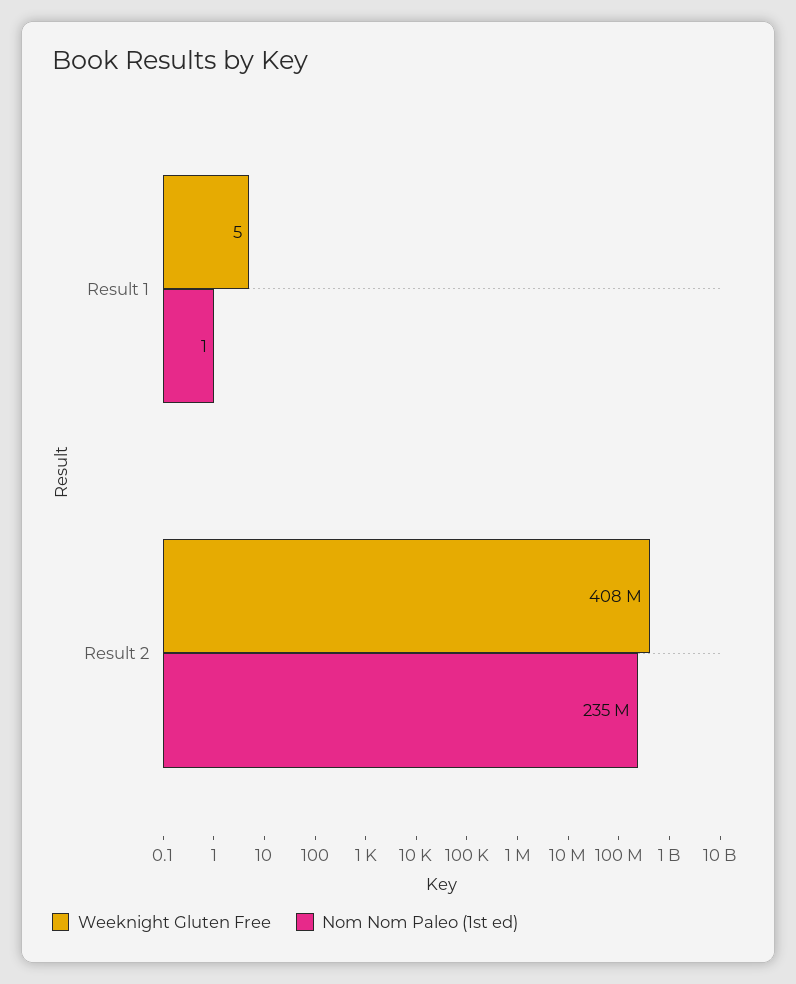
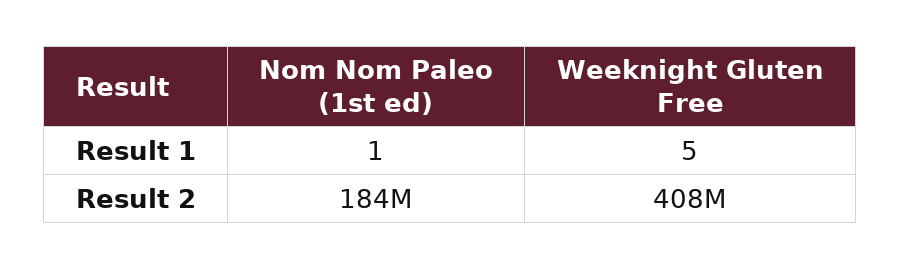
Nom Nom Paleo (1st ed), Result 2: 235000000 -> 184000000

